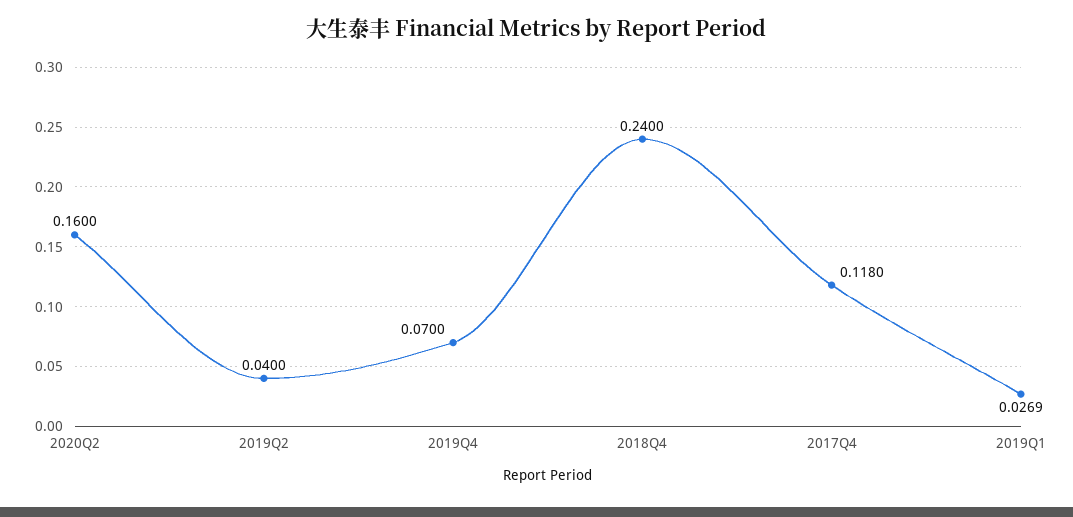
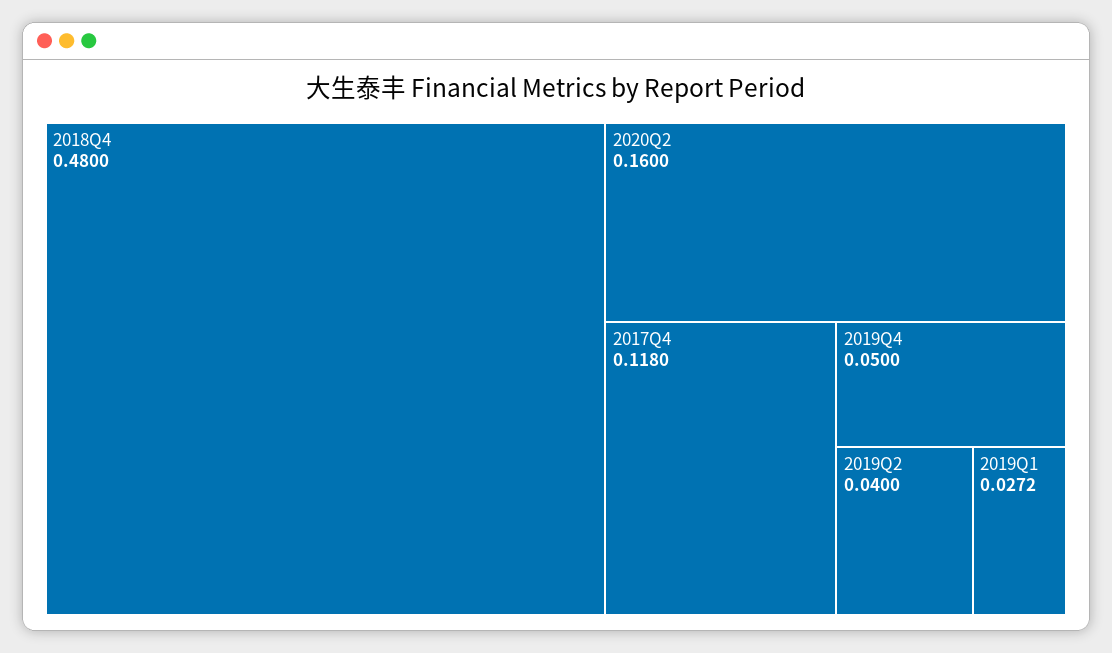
2019Q4: 0.07 -> 0.05
2018Q4: 0.24 -> 0.48
2019Q1: 0.0269 -> 0.0272

